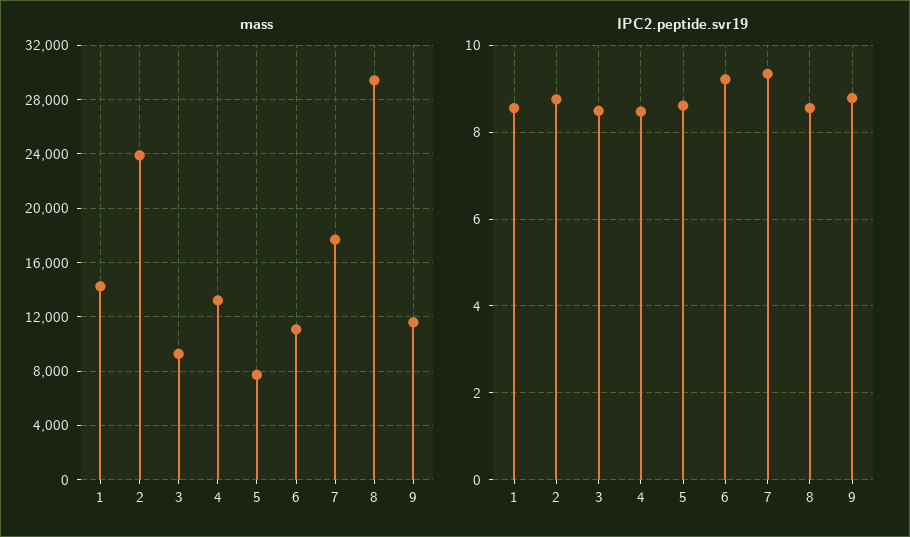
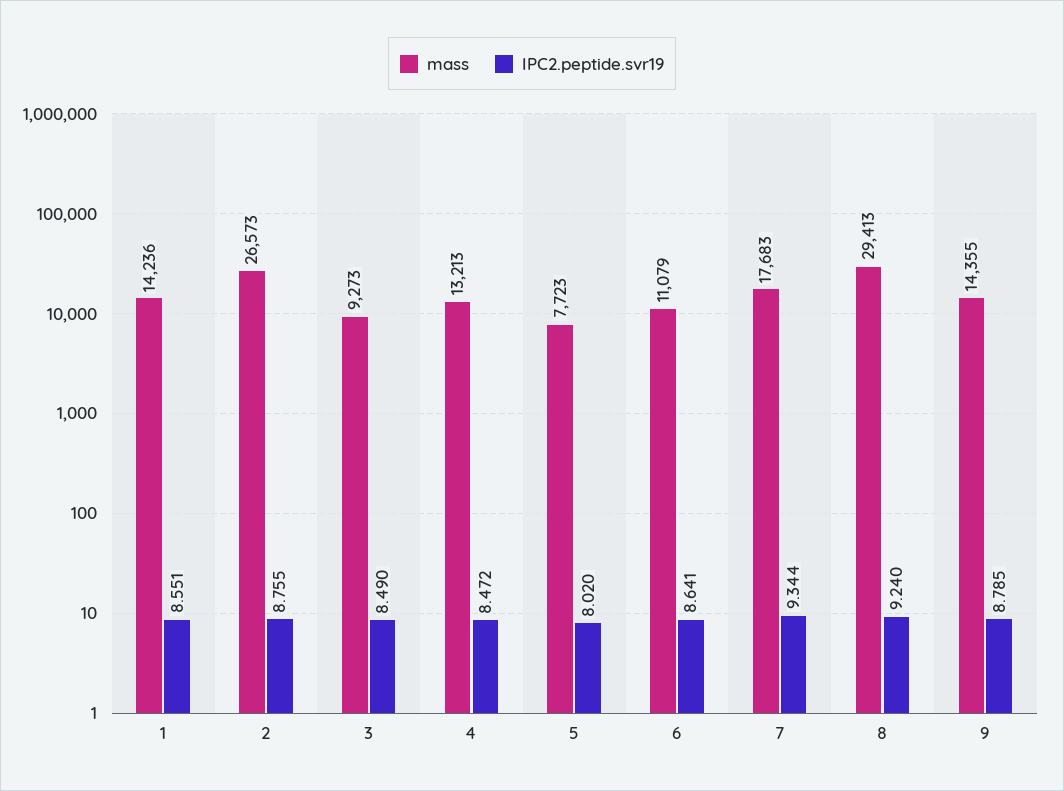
mass, 2: 24000 -> 26573
mass, 9: 11500 -> 14355
IPC2.peptide.svr19, 5: 8.6 -> 8.02
IPC2.peptide.svr19, 6: 9.2 -> 8.641
IPC2.peptide.svr19, 8: 8.6 -> 9.24

